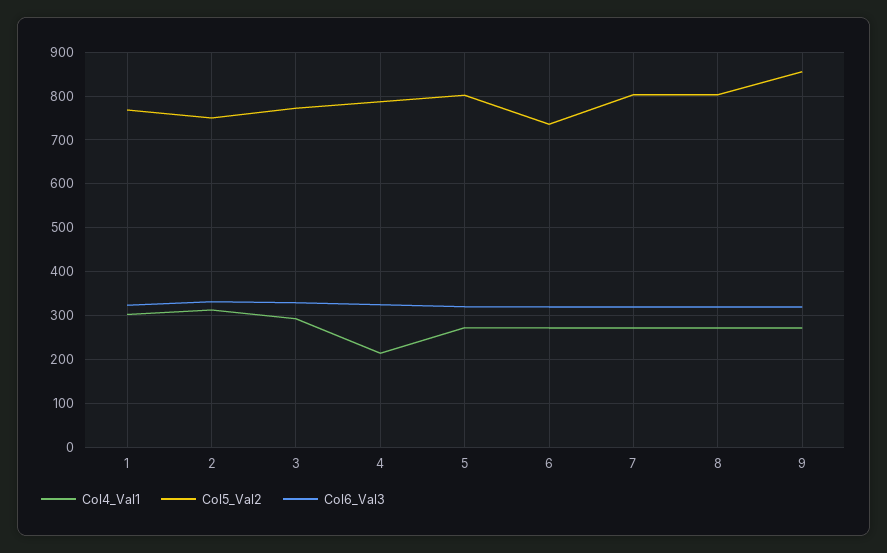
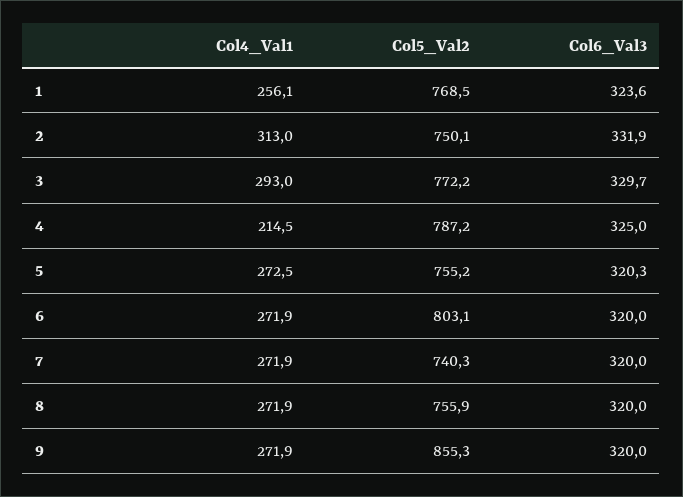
Col4_Val1, 1: 300 -> 256.1
Col5_Val2, 5: 800 -> 755.2
Col5_Val2, 6: 740 -> 803.1
Col5_Val2, 7: 800 -> 740.3
Col5_Val2, 8: 800 -> 755.9

